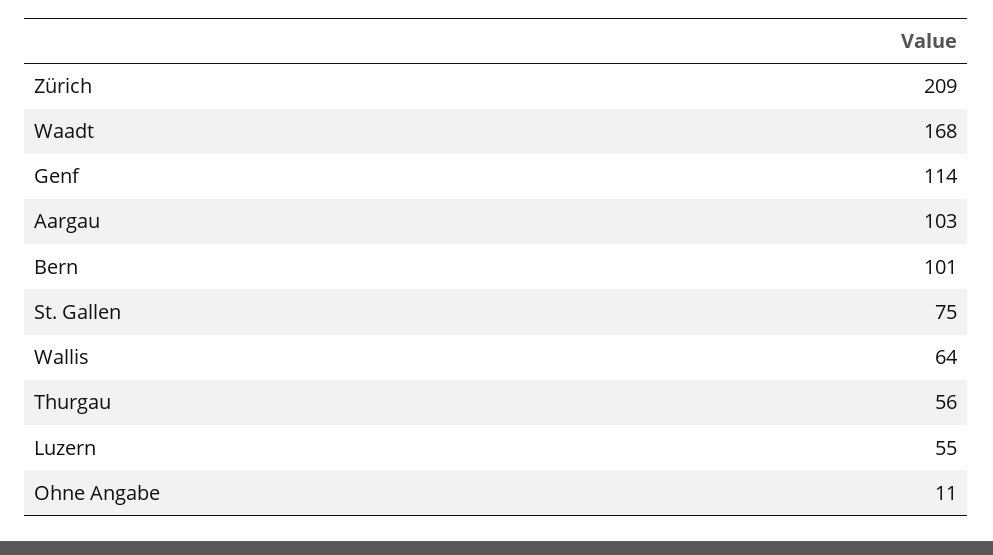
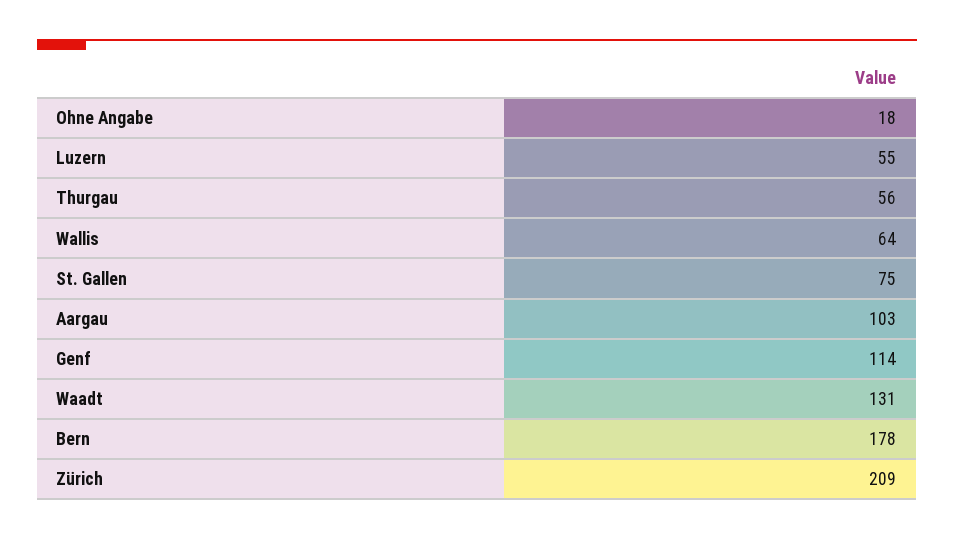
Waadt: 168 -> 131
Bern: 101 -> 178
Ohne Angabe: 11 -> 18

